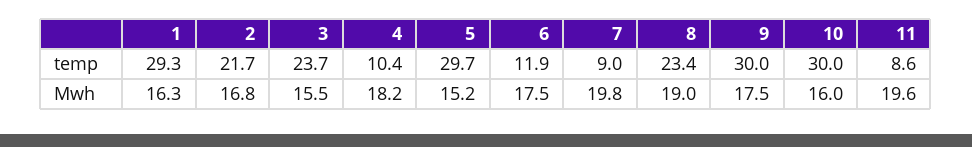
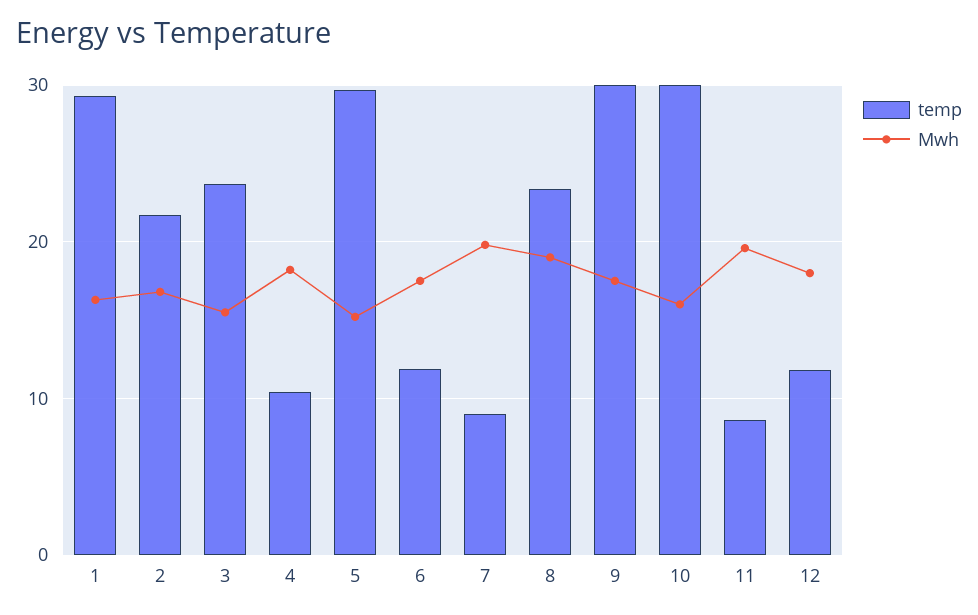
temp, 12: none -> 12
Mwh, 12: none -> 18

